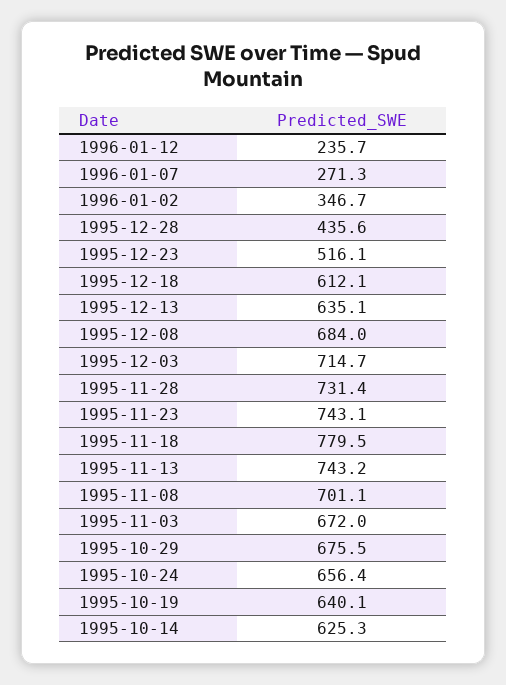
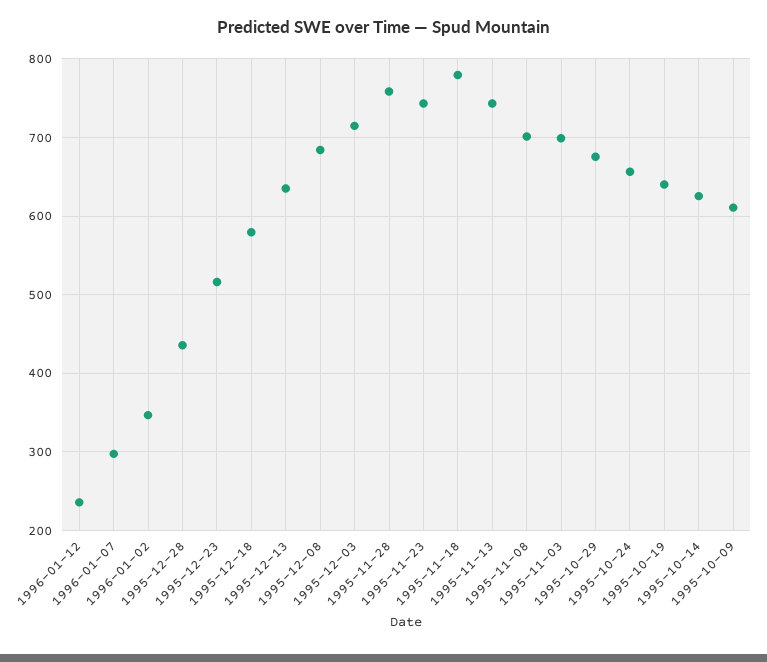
1996-01-07: 271.3 -> 300
1995-12-18: 612.1 -> 580
1995-11-28: 731.4 -> 760
1995-11-03: 672 -> 700
1995-10-09: none -> 610

